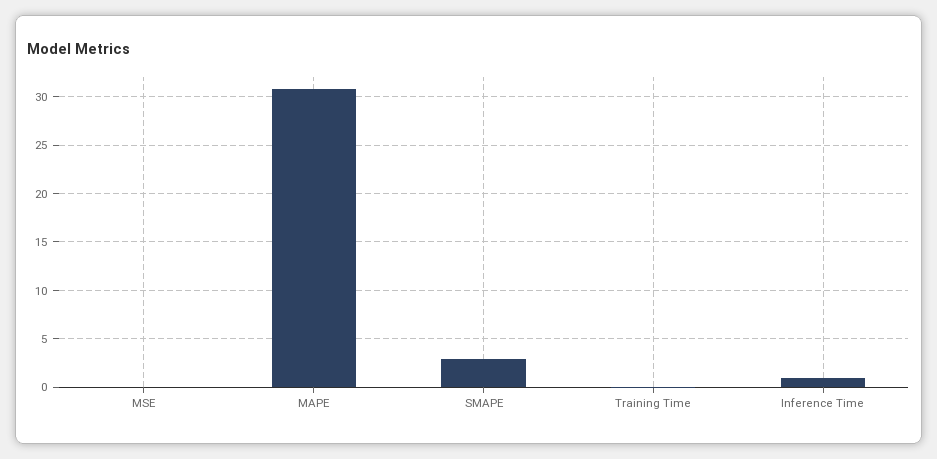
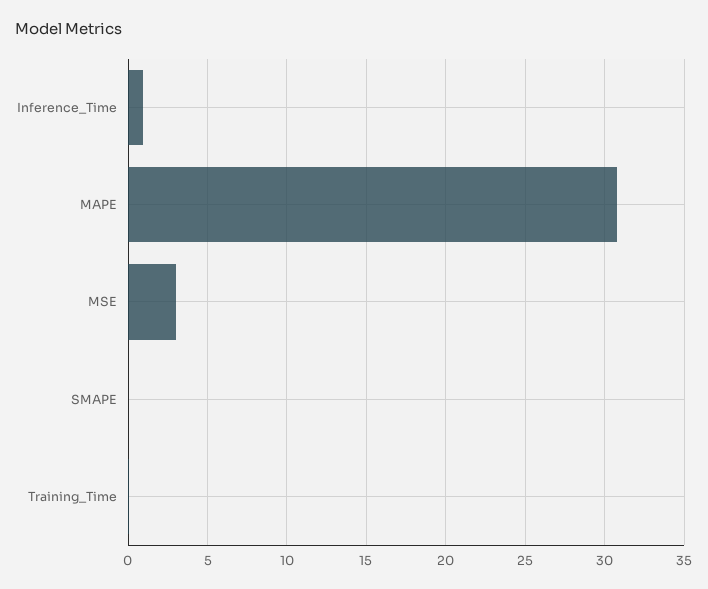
MSE: 0 -> 3
SMAPE: 3 -> 0

